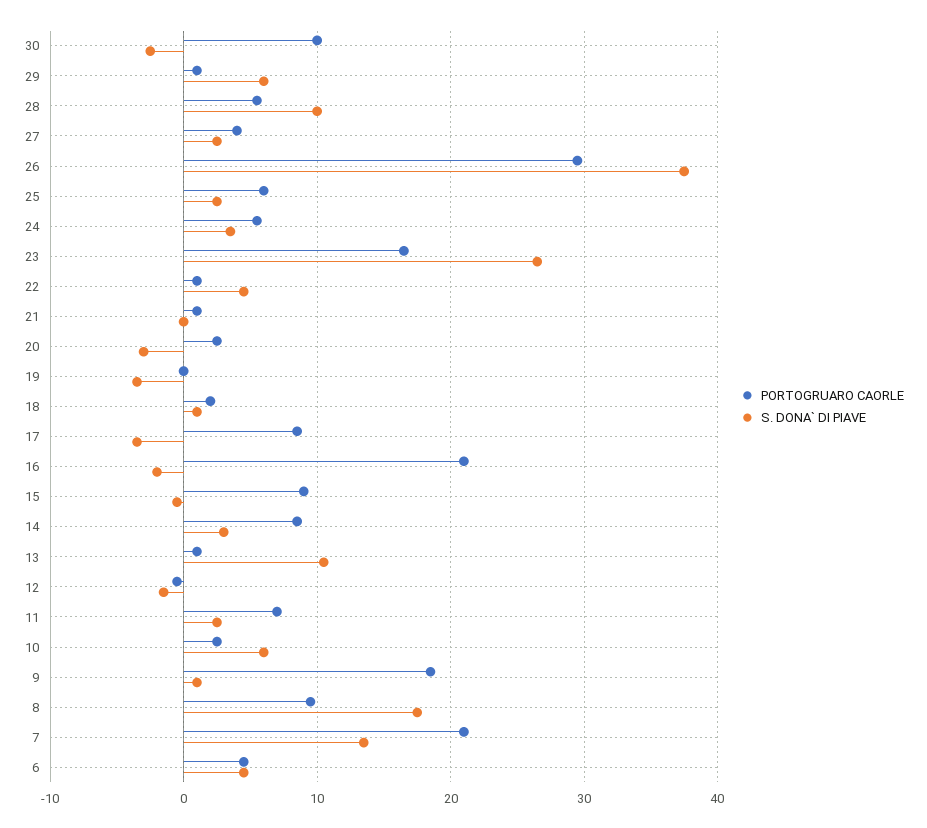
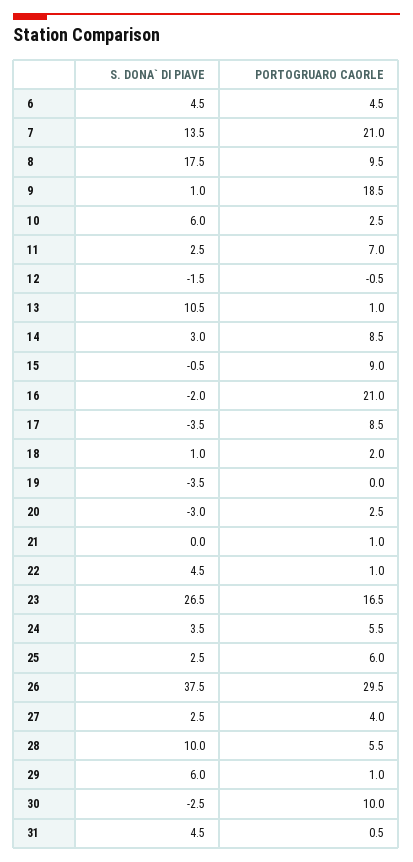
S. DONA` DI PIAVE, 31: none -> 4.5
PORTOGRUARO CAORLE, 31: none -> 0.5

